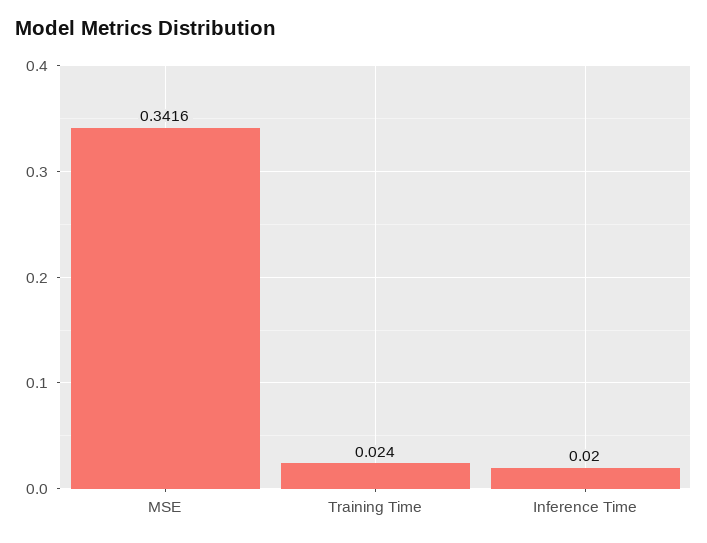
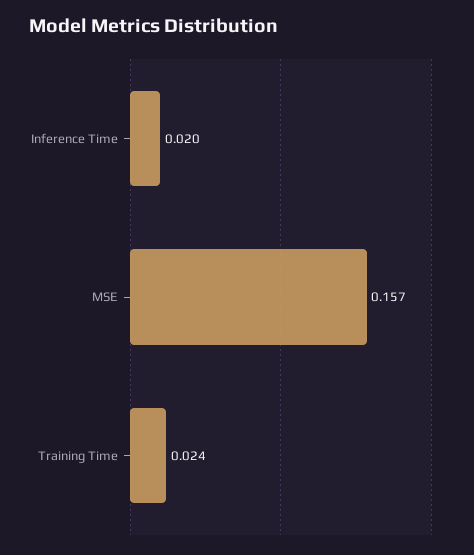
MSE: 0.3416 -> 0.157

